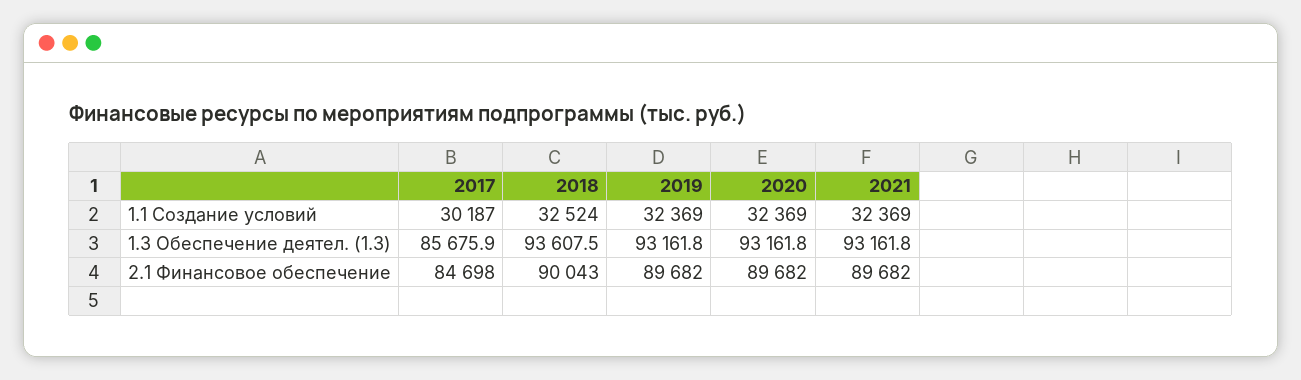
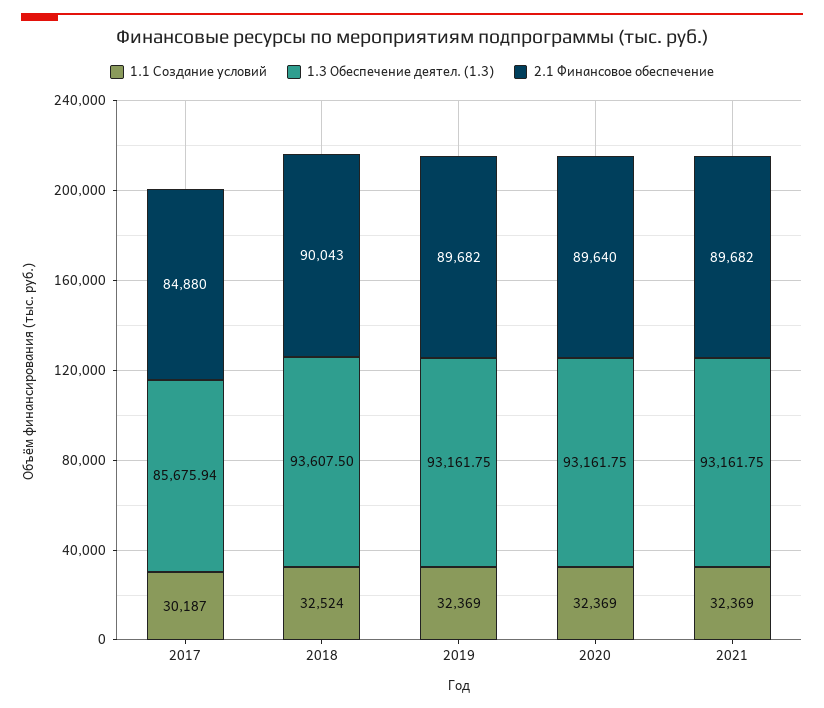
2.1 Финансовое обеспечение, 2017: 84698 -> 84880
2.1 Финансовое обеспечение, 2020: 89682 -> 89640

